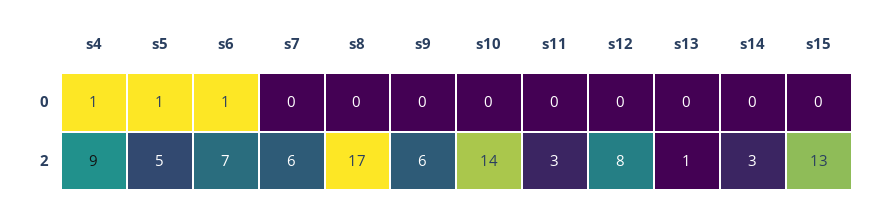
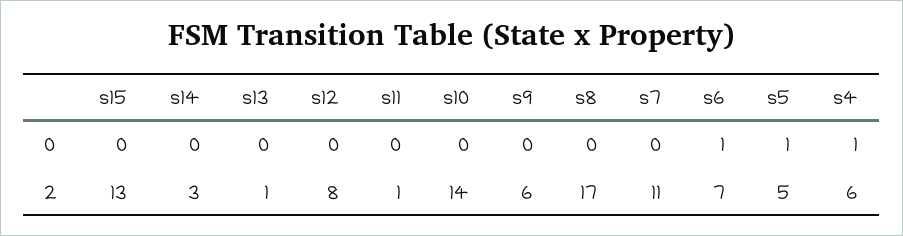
s4, 2: 9 -> 6
s7, 2: 6 -> 11
s11, 2: 3 -> 1

